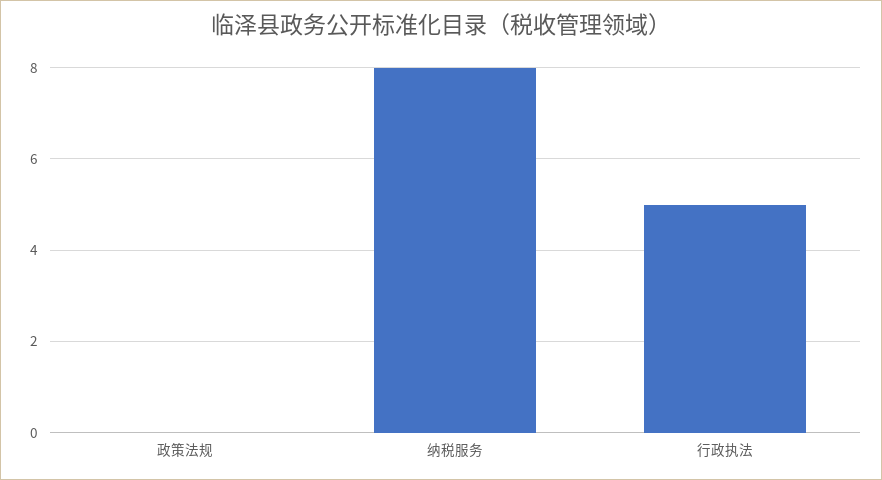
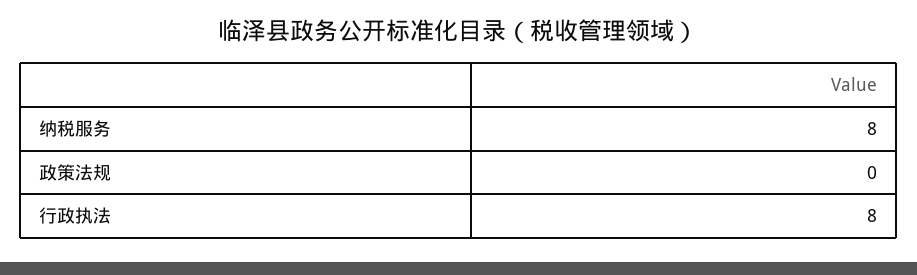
行政执法: 5 -> 8

